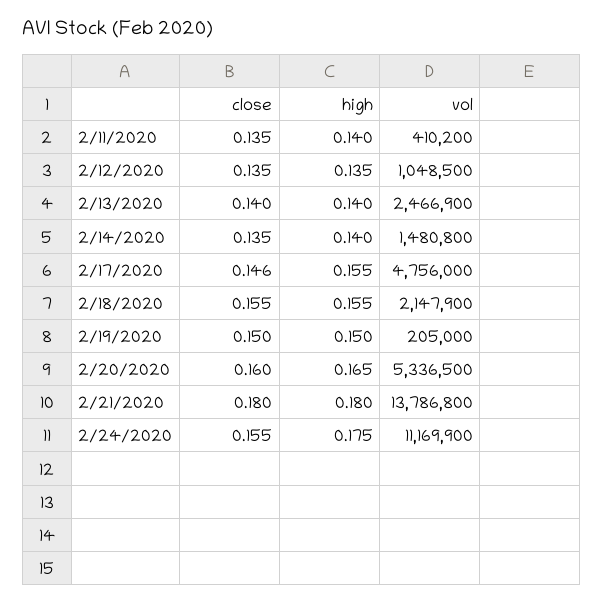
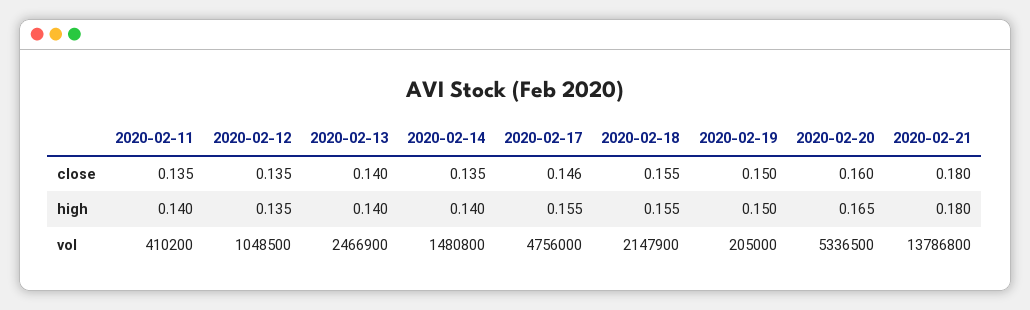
close, 2/24/2020: 0.155 -> none
high, 2/24/2020: 0.175 -> none
vol, 2/24/2020: 11169900 -> none

